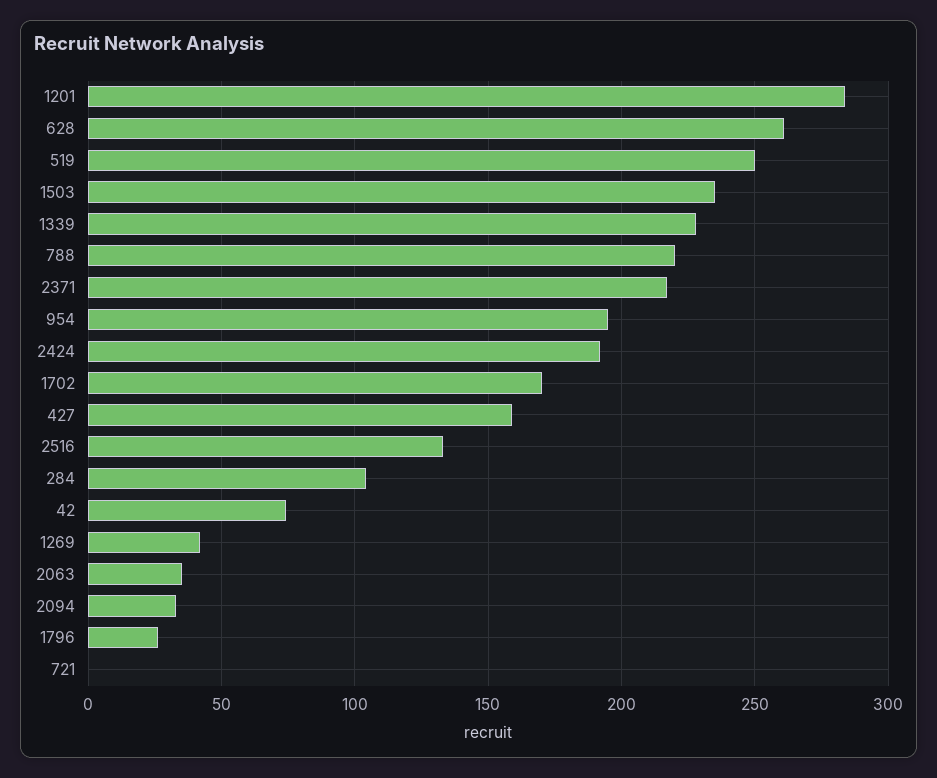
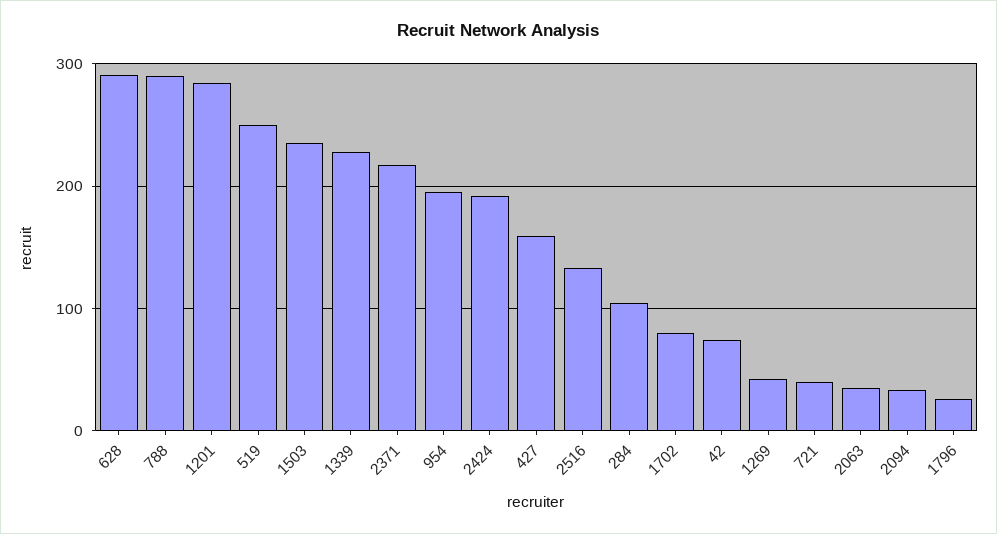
628: 260 -> 290
788: 220 -> 290
1702: 170 -> 80
721: 0 -> 40

